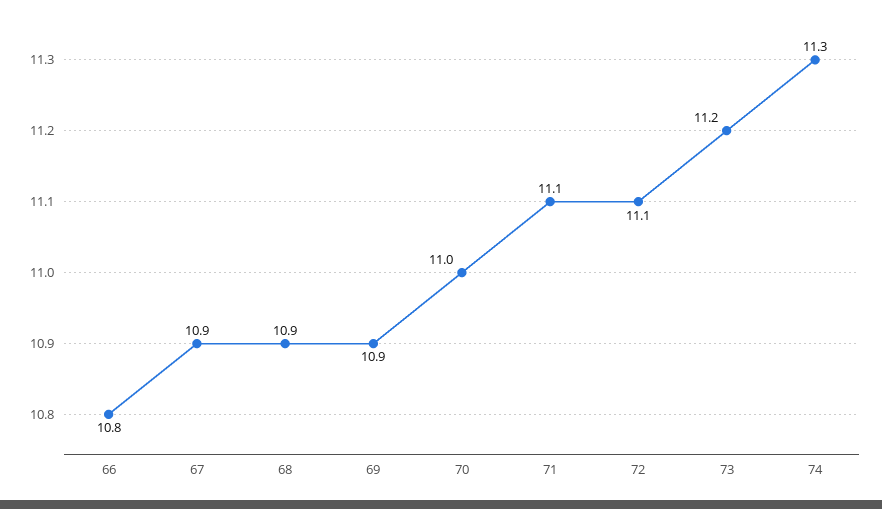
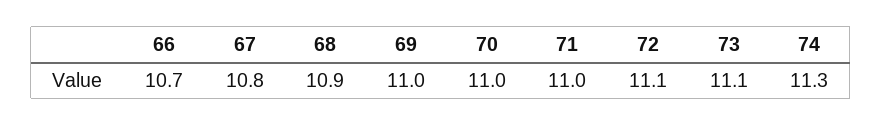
66: 10.8 -> 10.7
67: 10.9 -> 10.8
69: 10.9 -> 11
71: 11.1 -> 11
73: 11.2 -> 11.1

